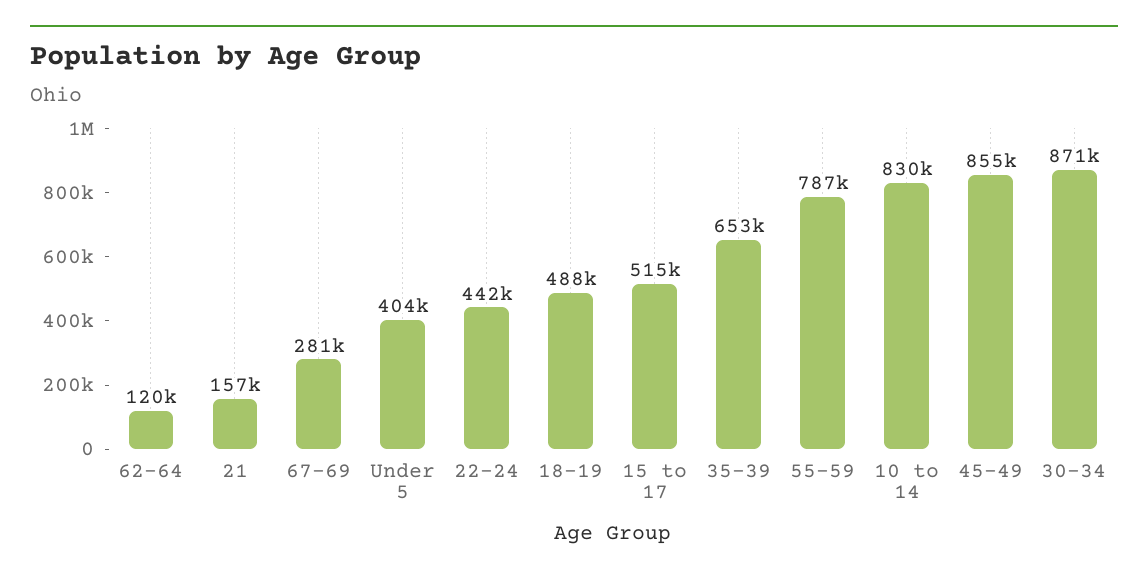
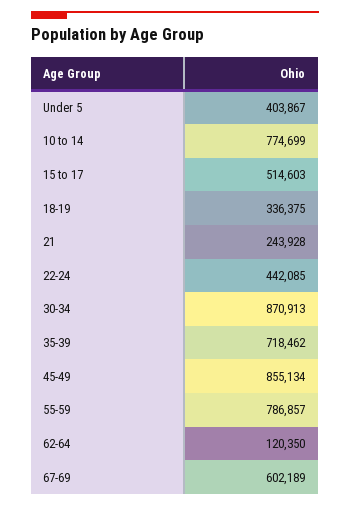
21: 157000 -> 243928
67-69: 281000 -> 602189
18-19: 488000 -> 336375
35-39: 653000 -> 718462
10 to 14: 830000 -> 774699

